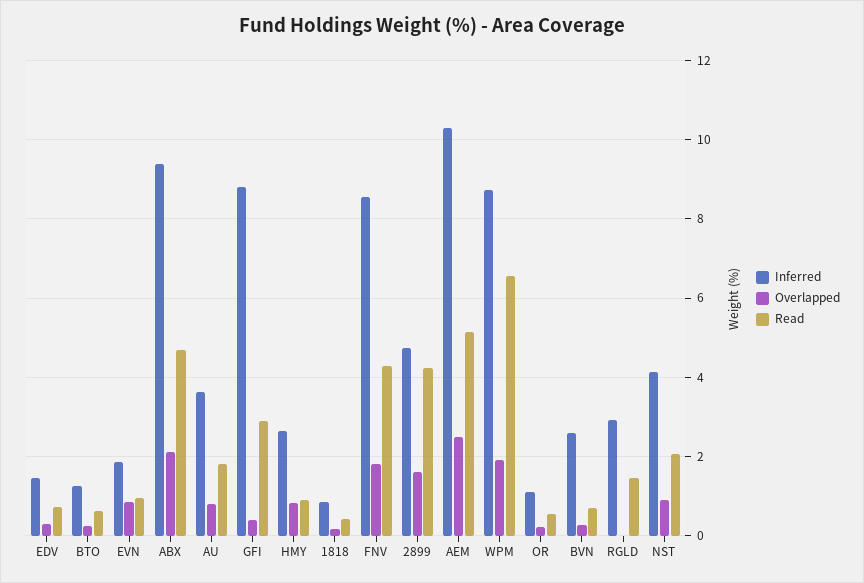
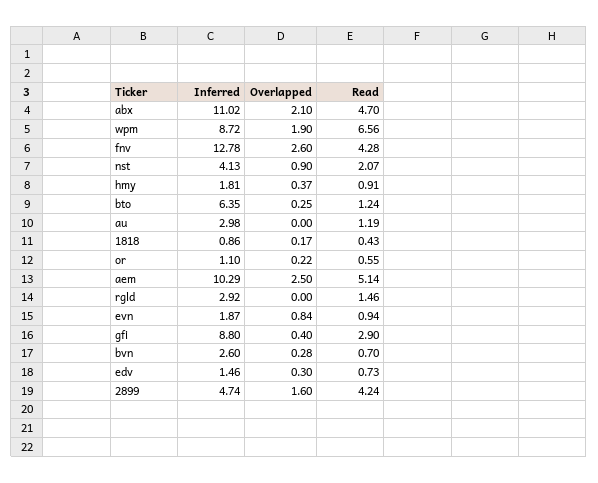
Inferred, BTO: 1.2 -> 6.35
Read, BTO: 0.6 -> 1.24
Inferred, ABX: 9.4 -> 11.02
Inferred, AU: 3.6 -> 2.98
Overlapped, AU: 0.8 -> 0
Read, AU: 1.8 -> 1.19
Inferred, HMY: 2.6 -> 1.81
Overlapped, HMY: 0.8 -> 0.37
Inferred, FNV: 8.6 -> 12.78
Overlapped, FNV: 1.8 -> 2.6

